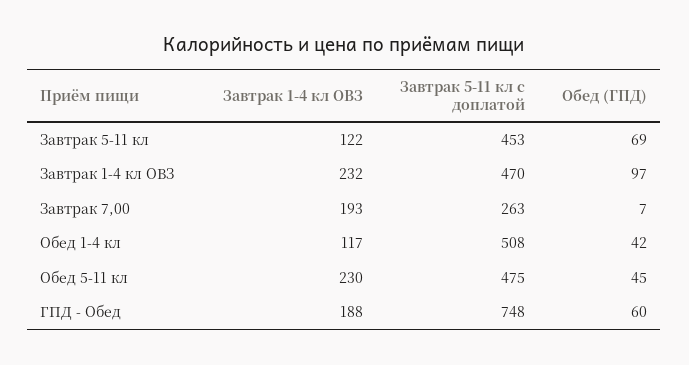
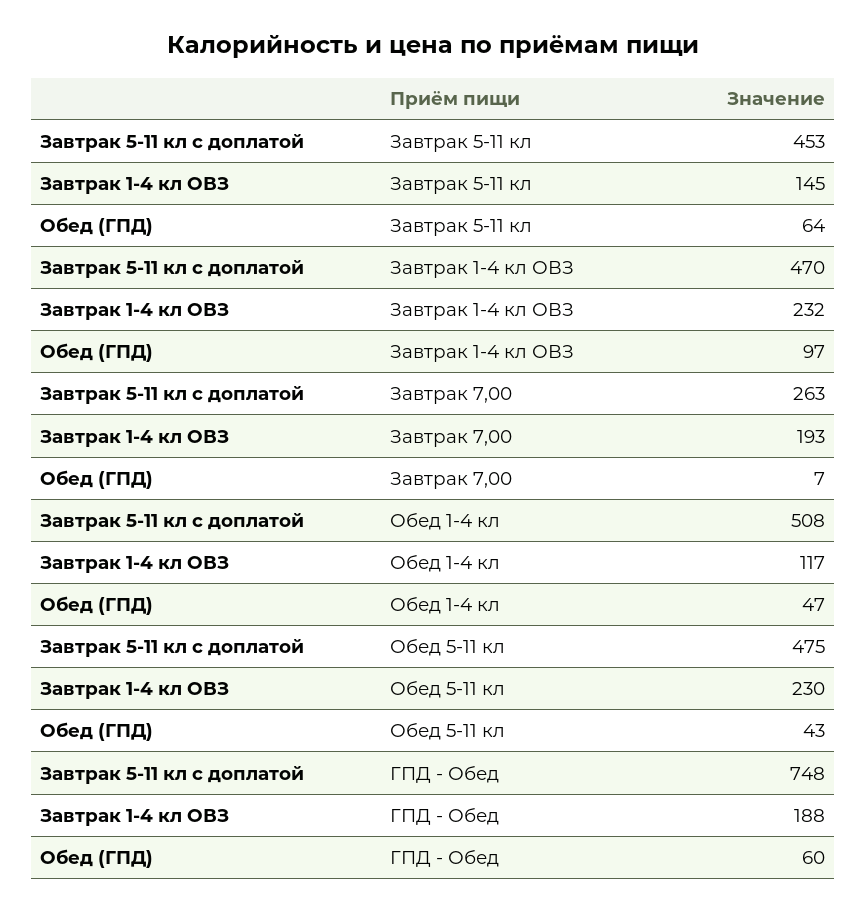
Завтрак 1-4 кл ОВЗ, Завтрак 5-11 кл: 122 -> 145
Обед (ГПД), Завтрак 5-11 кл: 69 -> 64
Обед (ГПД), Обед 1-4 кл: 42 -> 47
Обед (ГПД), Обед 5-11 кл: 45 -> 43

